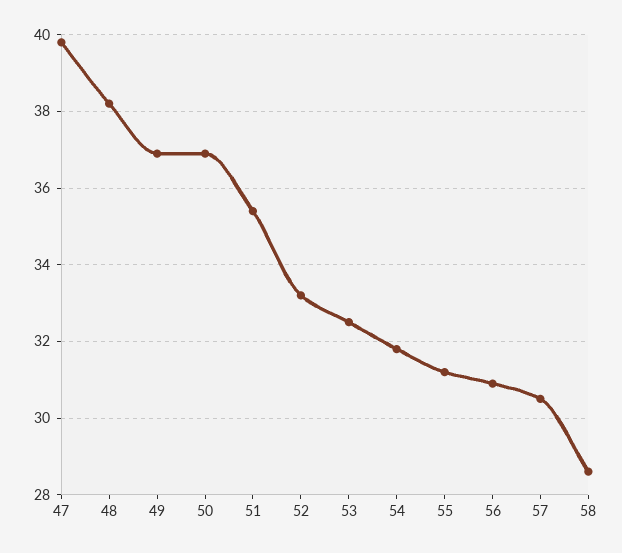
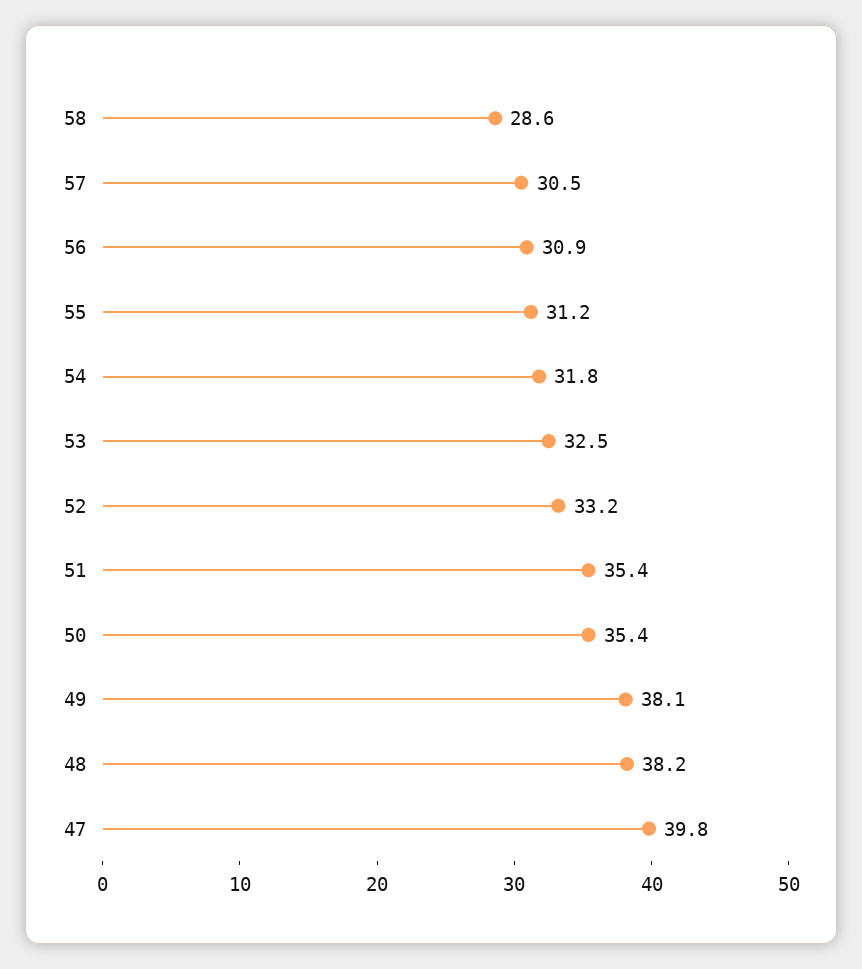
49: 37 -> 38.1
50: 37 -> 35.4

